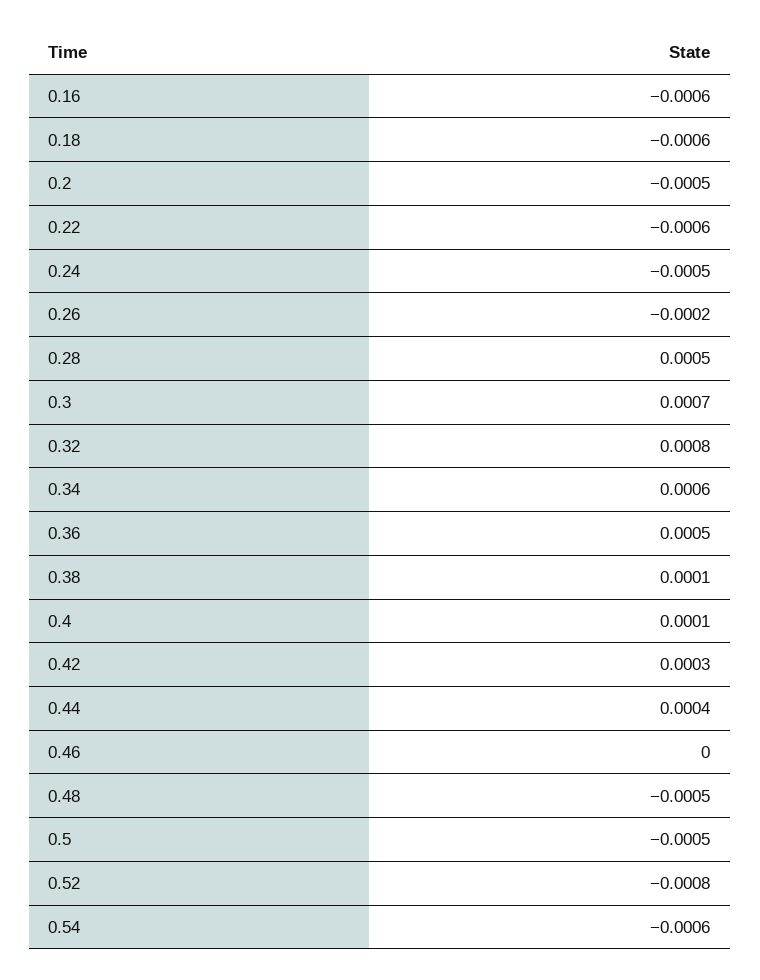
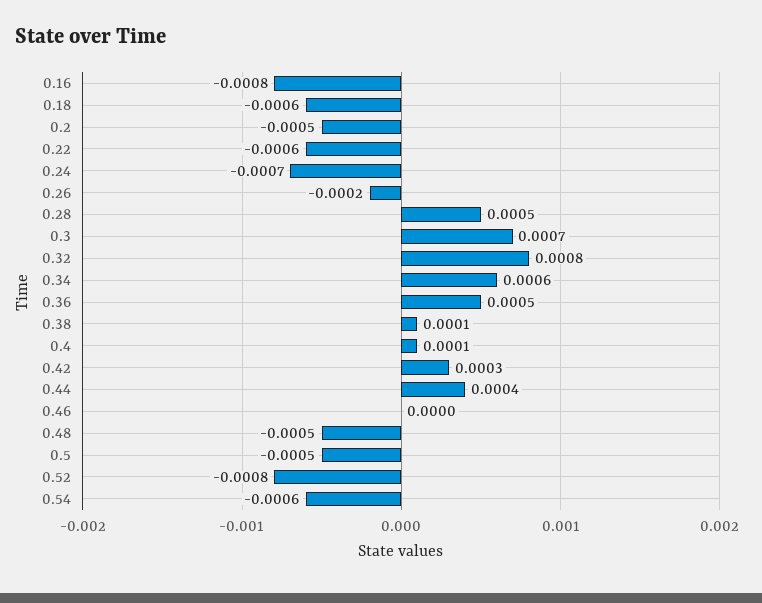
0.16: -0.0006 -> -0.0008
0.24: -0.0005 -> -0.0007

